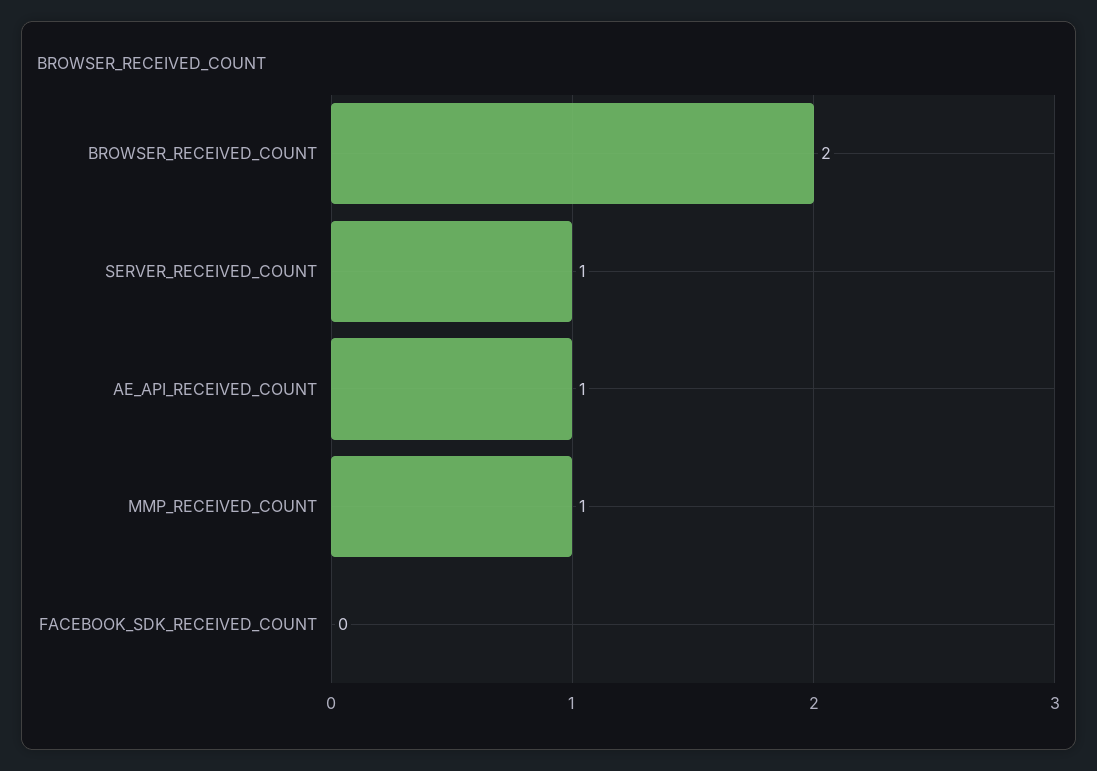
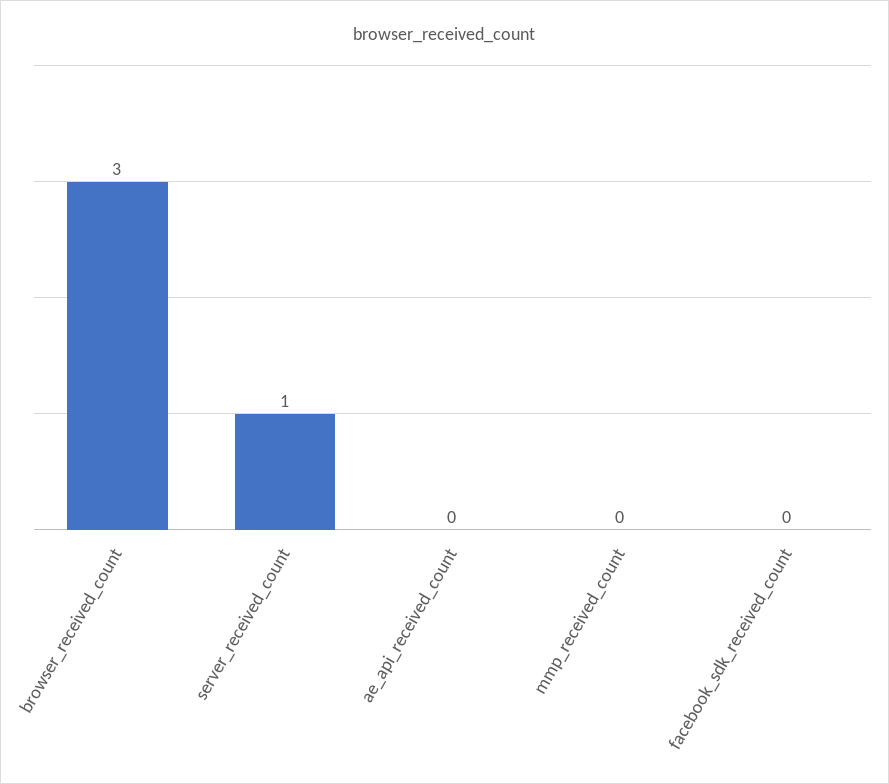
BROWSER_RECEIVED_COUNT: 2 -> 3
AE_API_RECEIVED_COUNT: 1 -> 0
MMP_RECEIVED_COUNT: 1 -> 0

